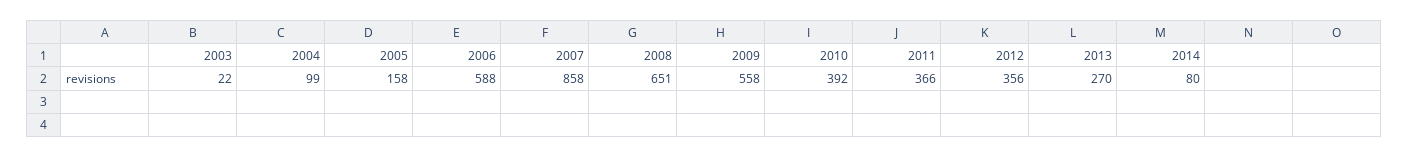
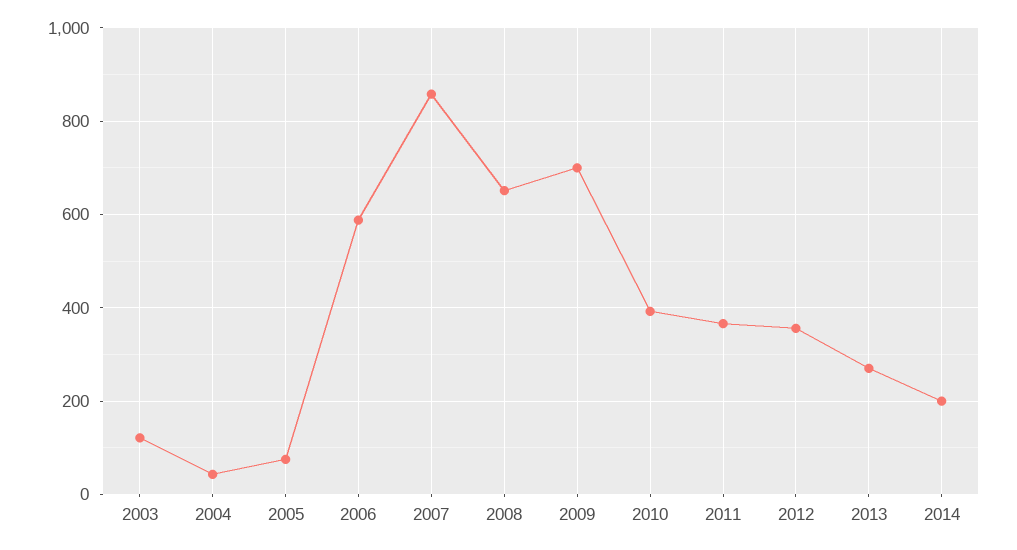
2003: 22 -> 120
2004: 99 -> 40
2005: 158 -> 80
2009: 558 -> 700
2014: 80 -> 200

